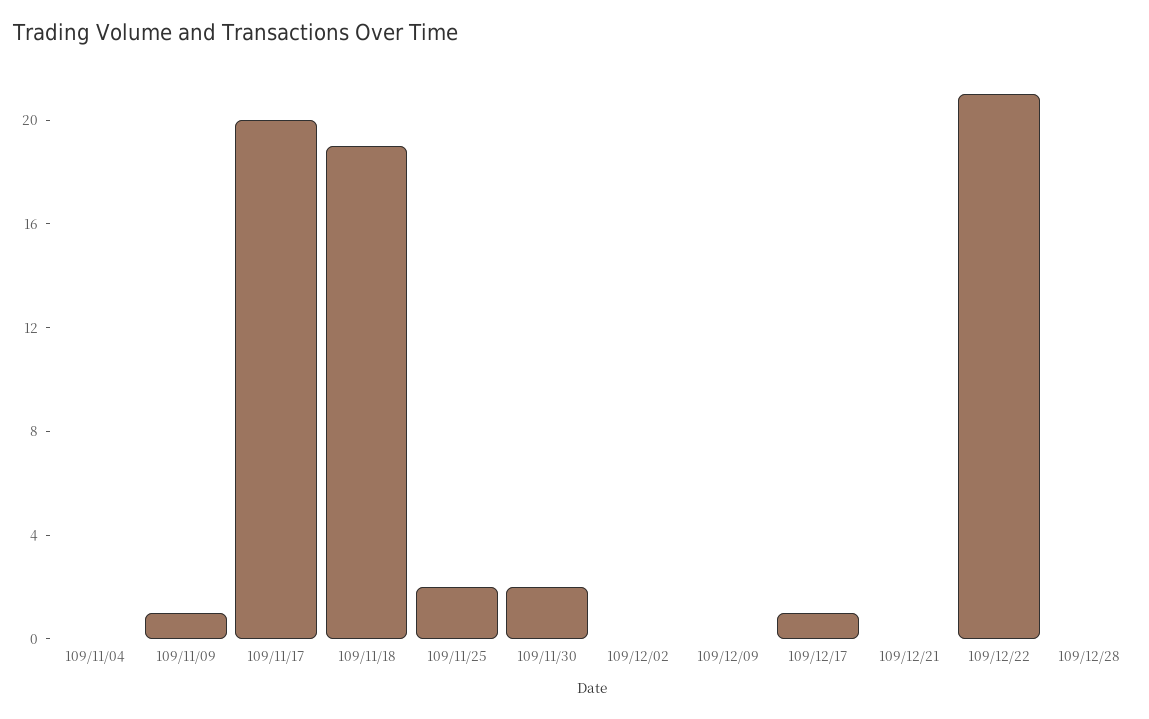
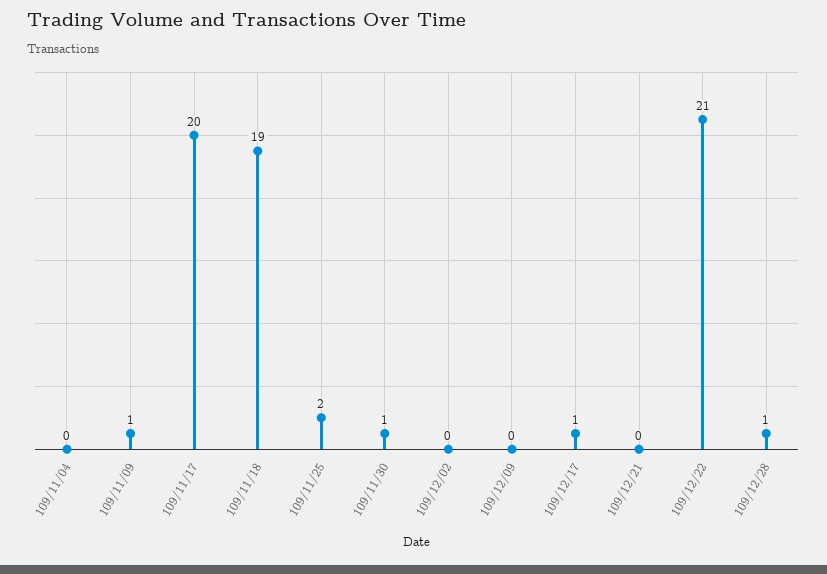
109/11/30: 2 -> 1
109/12/28: 0 -> 1

